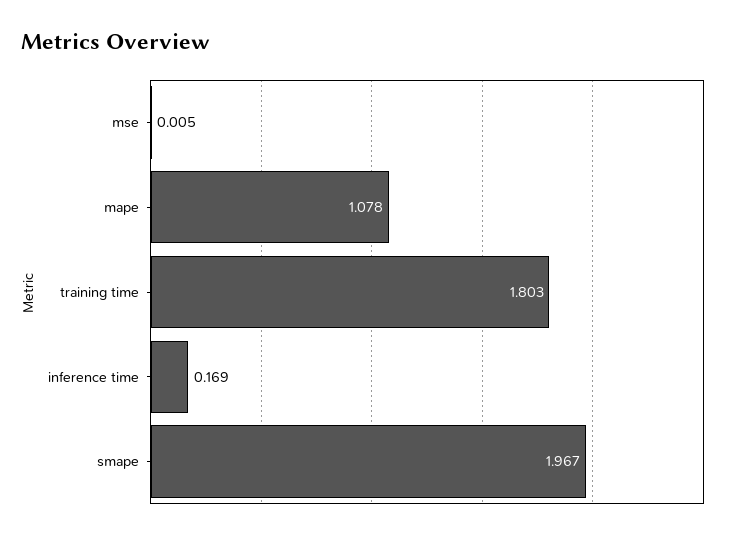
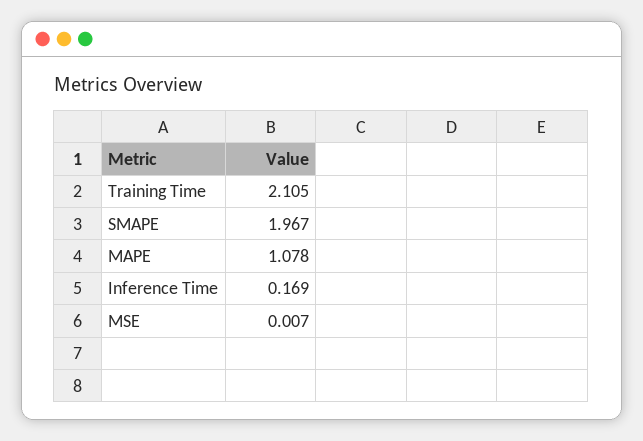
mse: 0.005 -> 0.007
training time: 1.803 -> 2.105

